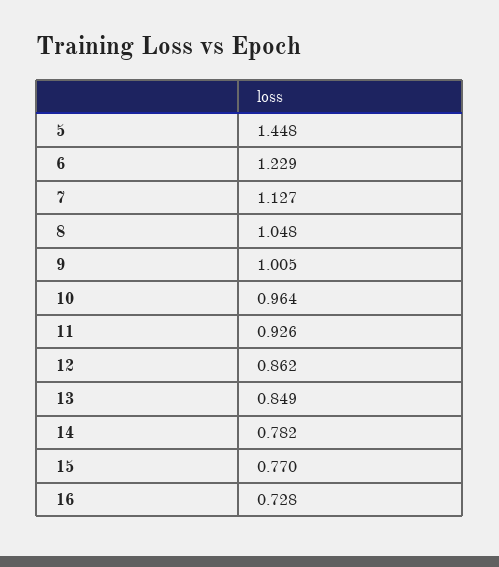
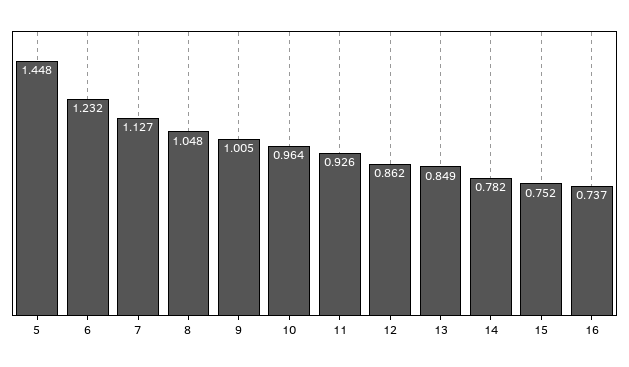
6: 1.229 -> 1.232
15: 0.77 -> 0.752
16: 0.728 -> 0.737

